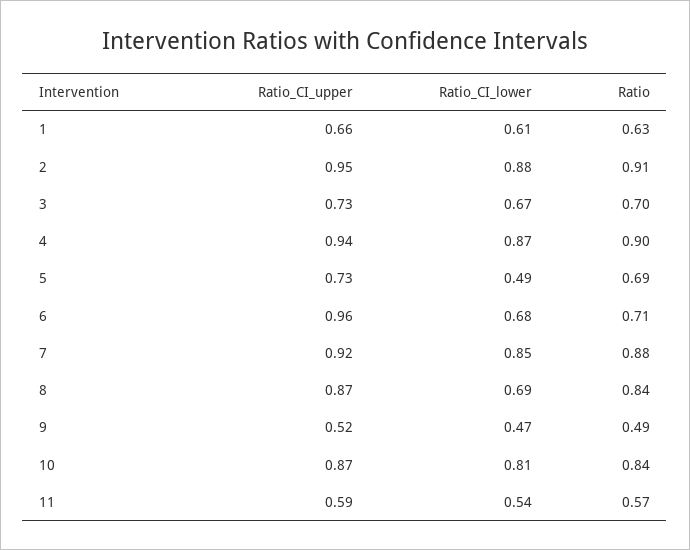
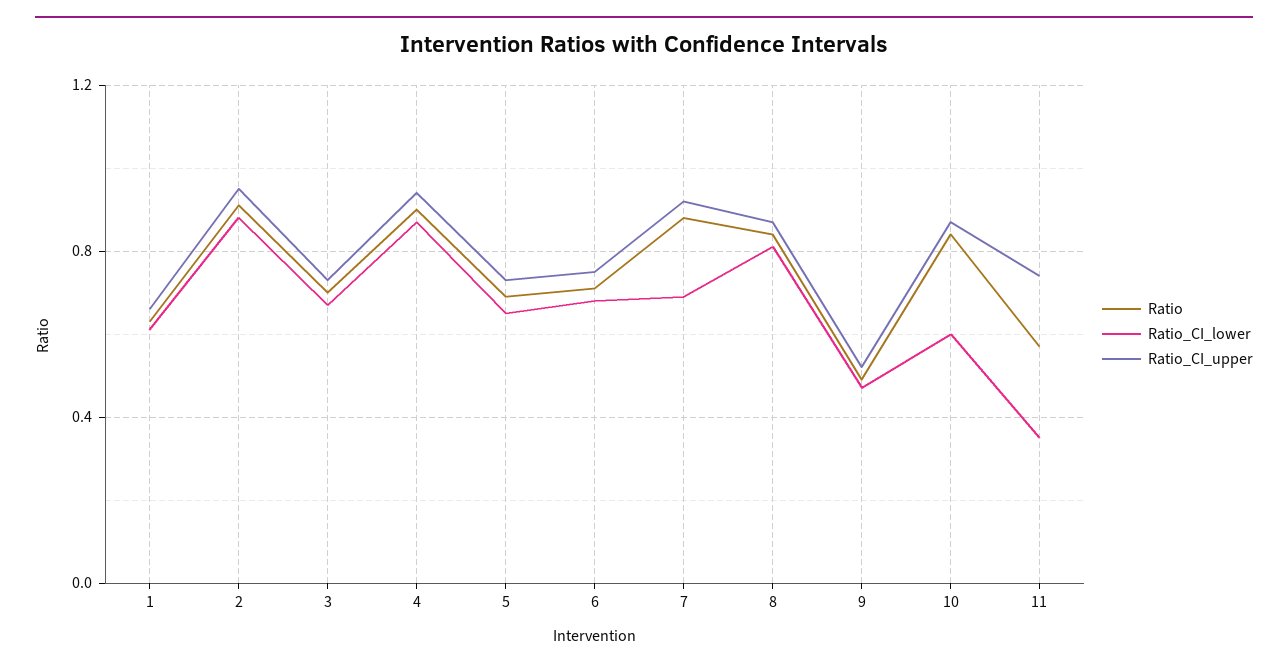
Ratio_CI_lower, 5: 0.49 -> 0.65
Ratio_CI_upper, 6: 0.96 -> 0.75
Ratio_CI_lower, 7: 0.85 -> 0.7
Ratio_CI_lower, 8: 0.69 -> 0.8
Ratio_CI_lower, 10: 0.81 -> 0.6
Ratio_CI_upper, 11: 0.59 -> 0.75
Ratio_CI_lower, 11: 0.54 -> 0.35

